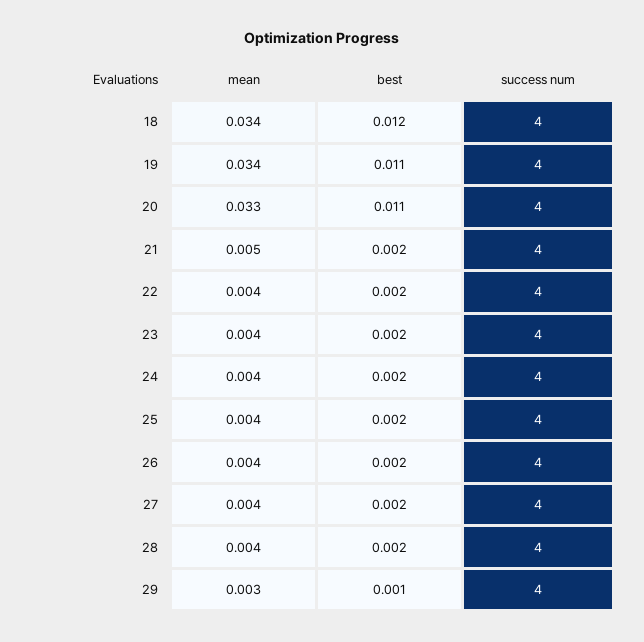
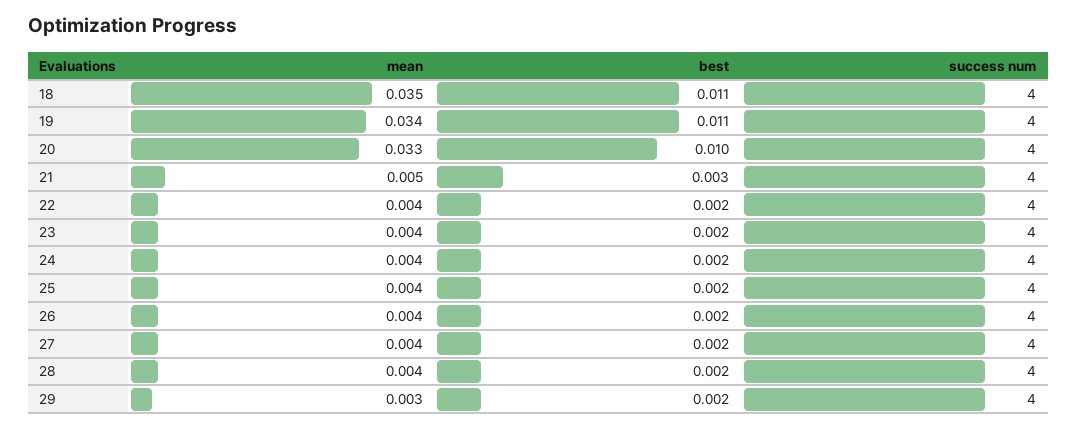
mean, 18: 0.034 -> 0.035
best, 18: 0.012 -> 0.011
best, 20: 0.011 -> 0.01
best, 21: 0.002 -> 0.003
best, 29: 0.001 -> 0.002

